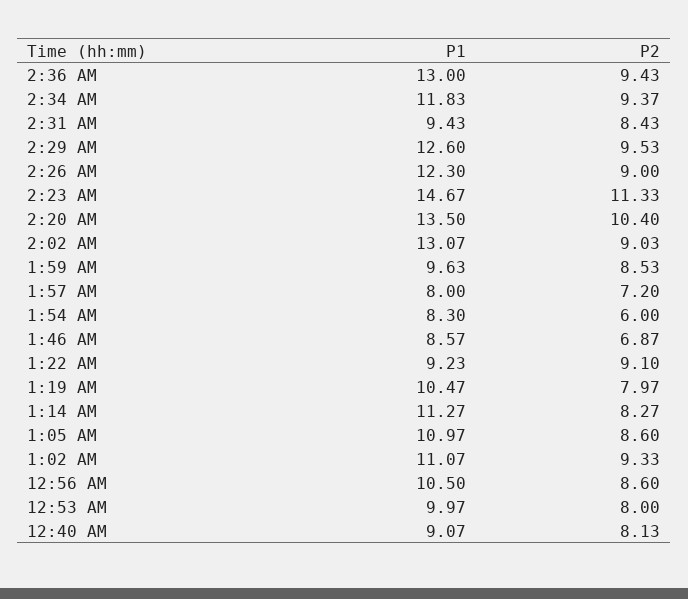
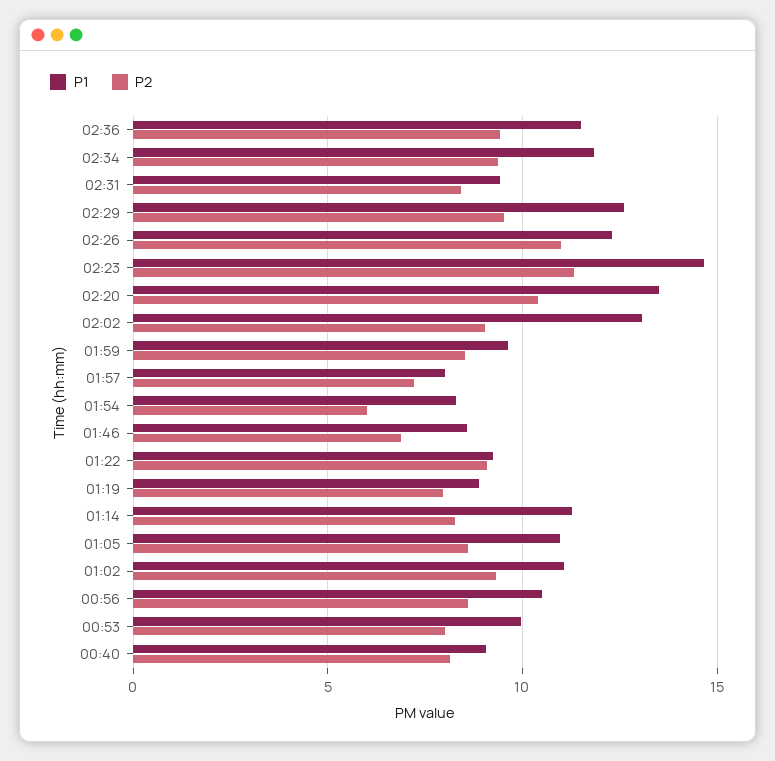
P1, 2:36 AM: 13 -> 11.5
P2, 2:26 AM: 9 -> 11
P1, 1:19 AM: 10.47 -> 9

